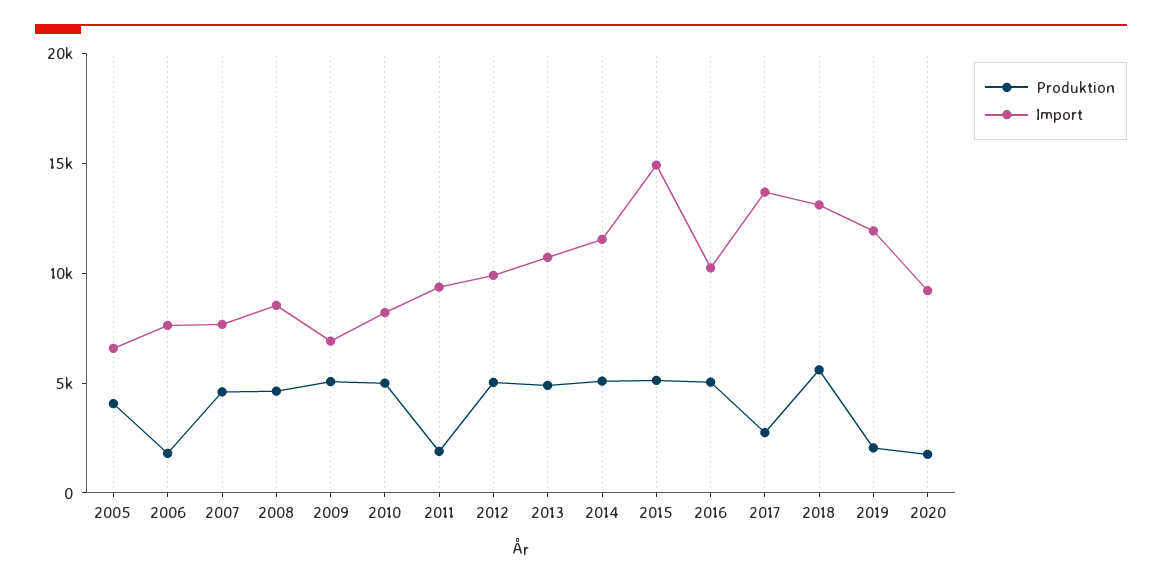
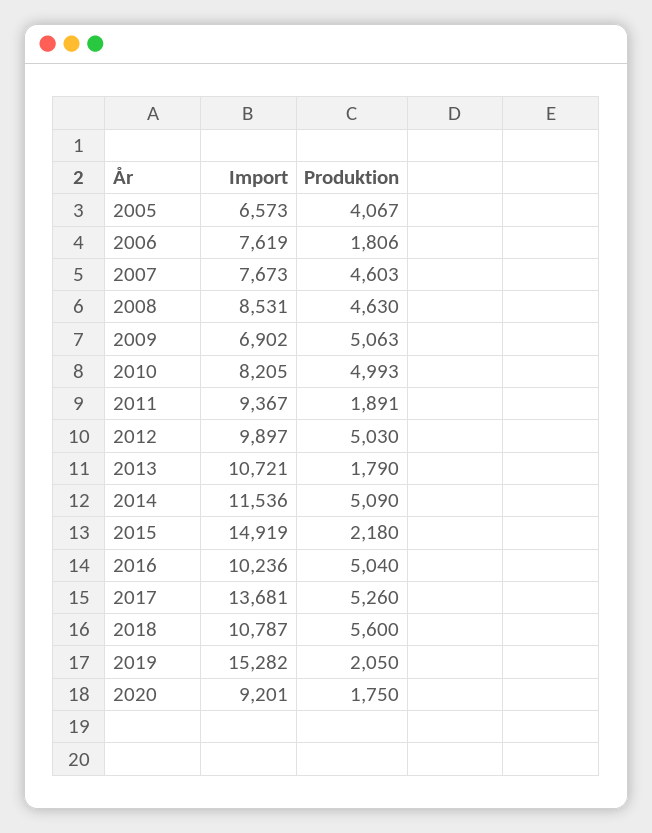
Produktion, 2013: 5000 -> 1790
Produktion, 2015: 5000 -> 2180
Produktion, 2017: 3000 -> 5260
Import, 2018: 13000 -> 10787
Import, 2019: 12000 -> 15282

